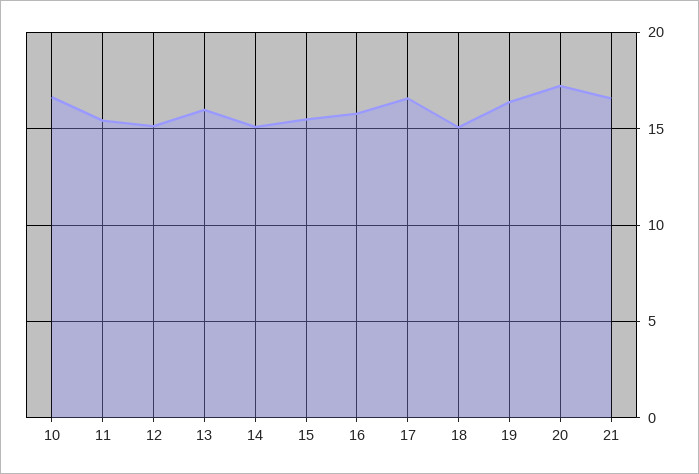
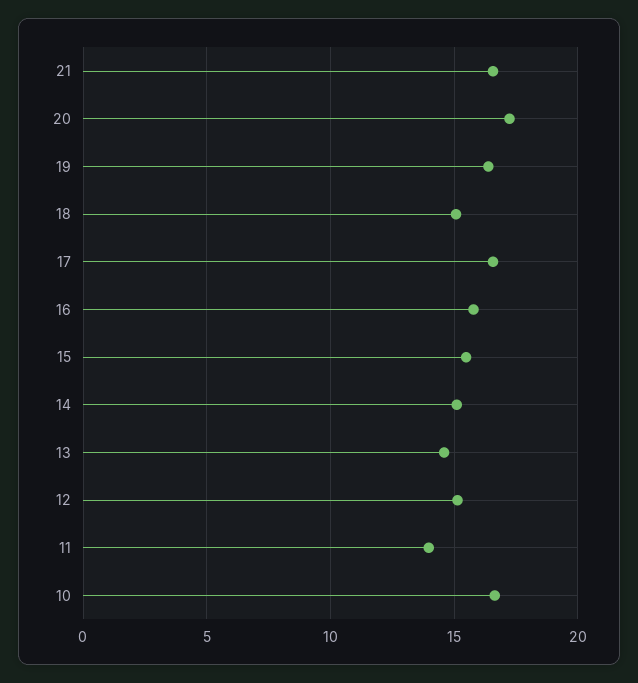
11: 15.5 -> 14
13: 16 -> 14.5

